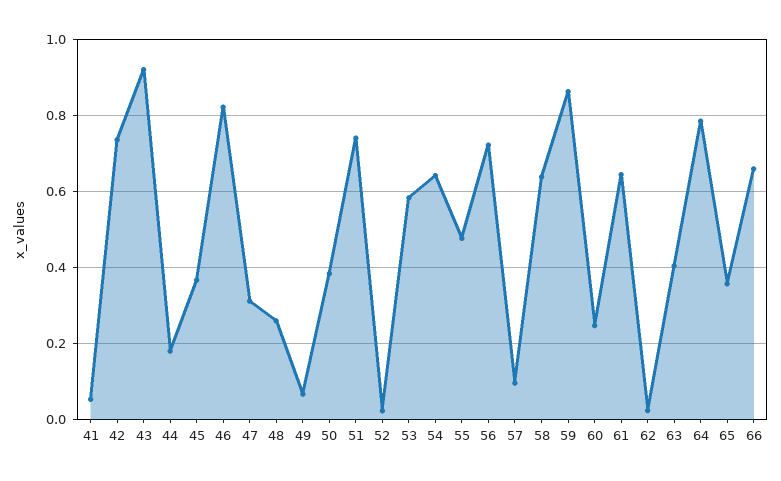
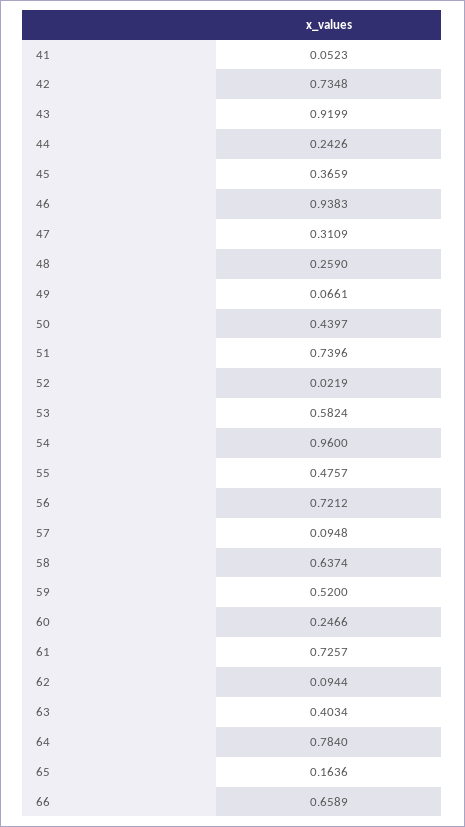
44: 0.18 -> 0.2426
46: 0.82 -> 0.9383
50: 0.38 -> 0.4397
54: 0.64 -> 0.96
59: 0.86 -> 0.52
61: 0.64 -> 0.7257
62: 0.02 -> 0.0944
65: 0.36 -> 0.1636

